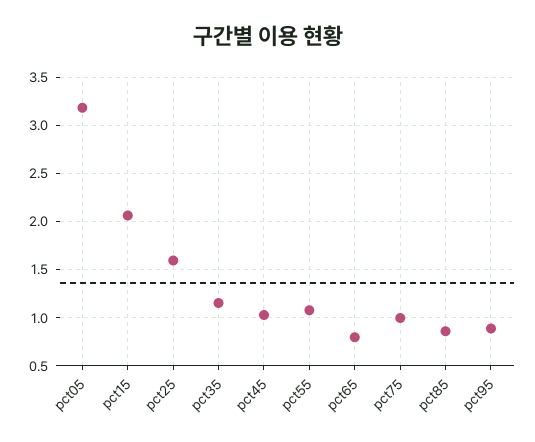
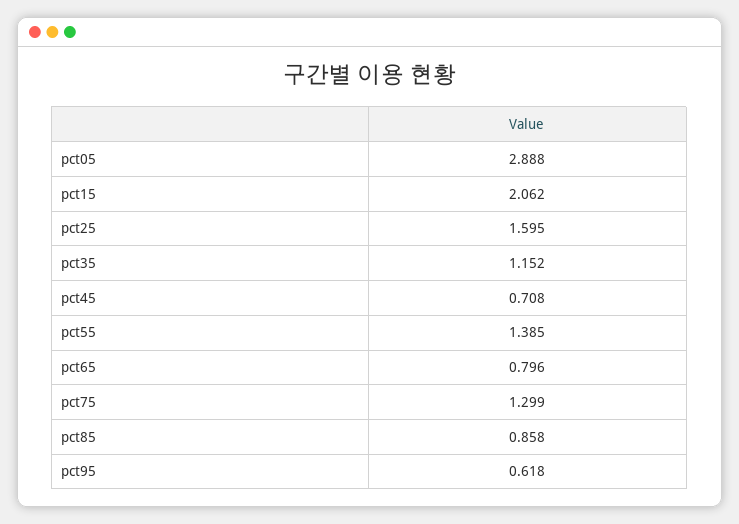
pct05: 3.2 -> 2.888
pct45: 1 -> 0.708
pct55: 1.1 -> 1.385
pct75: 1 -> 1.299
pct95: 0.9 -> 0.618

